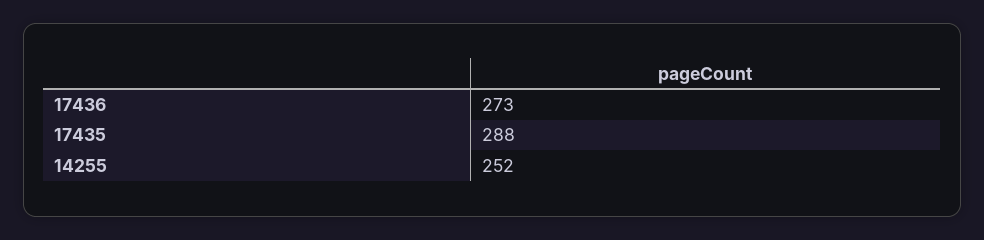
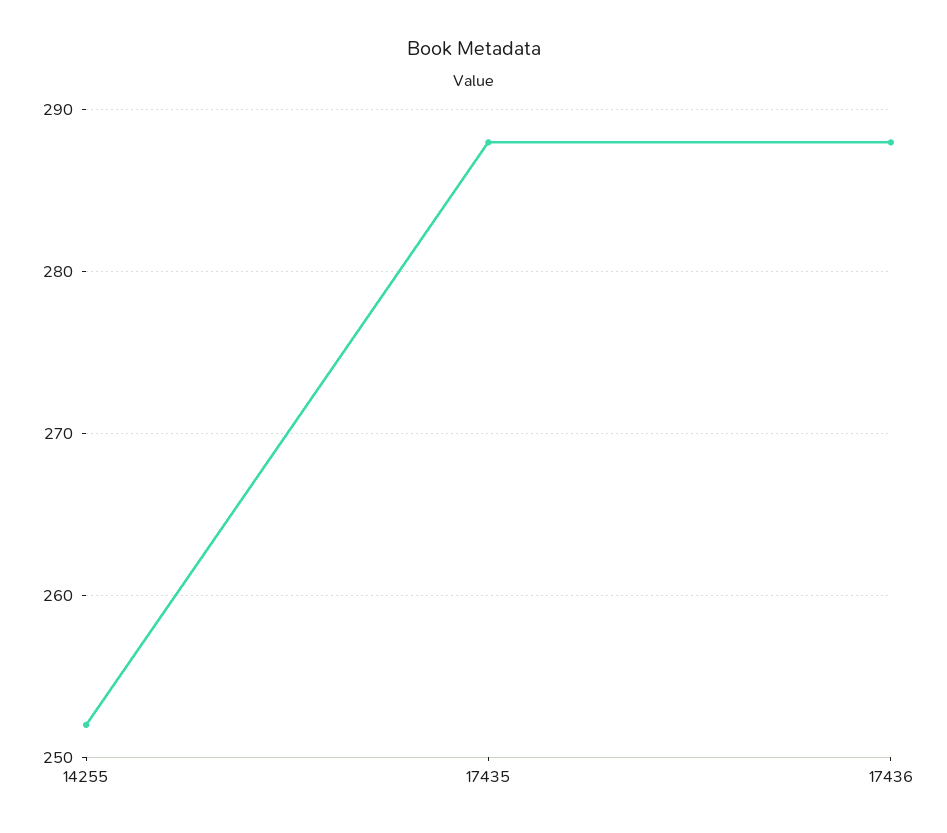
17436: 273 -> 288

